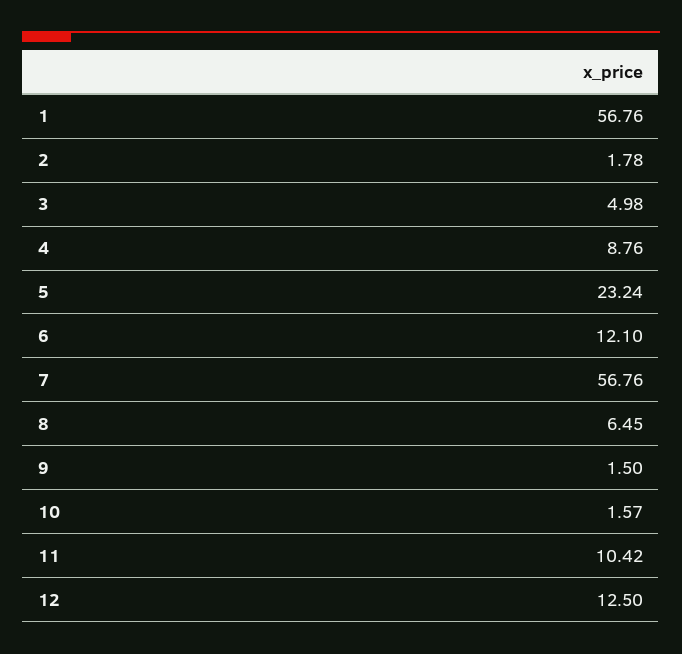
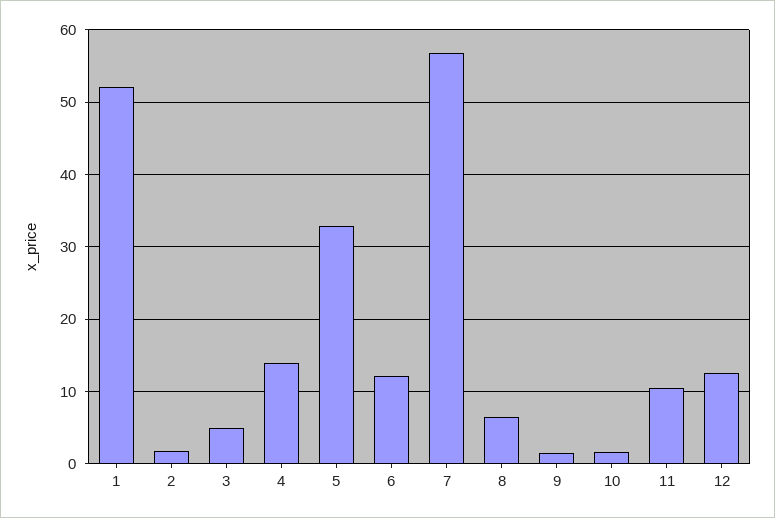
1: 56.76 -> 52
4: 8.76 -> 14
5: 23.24 -> 33

